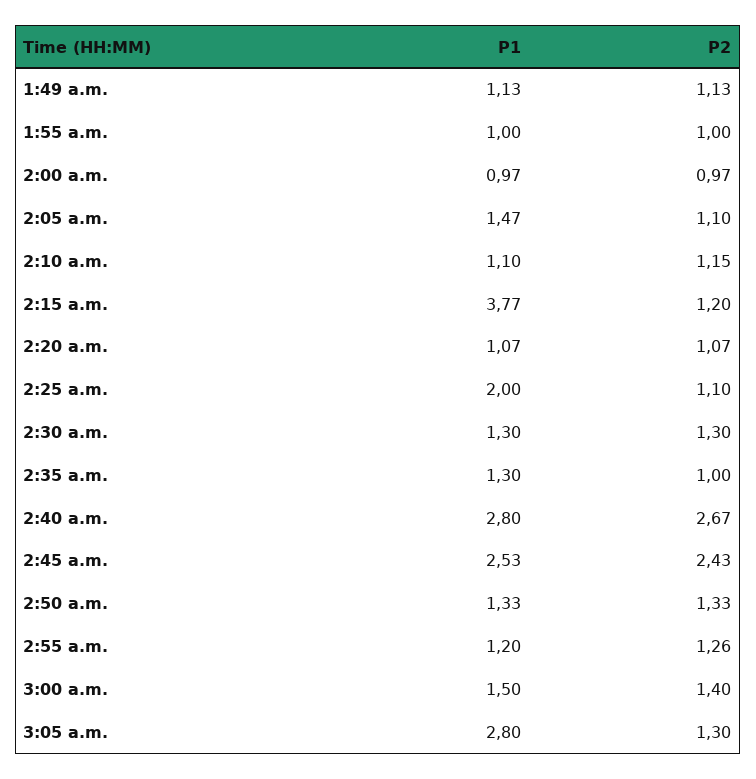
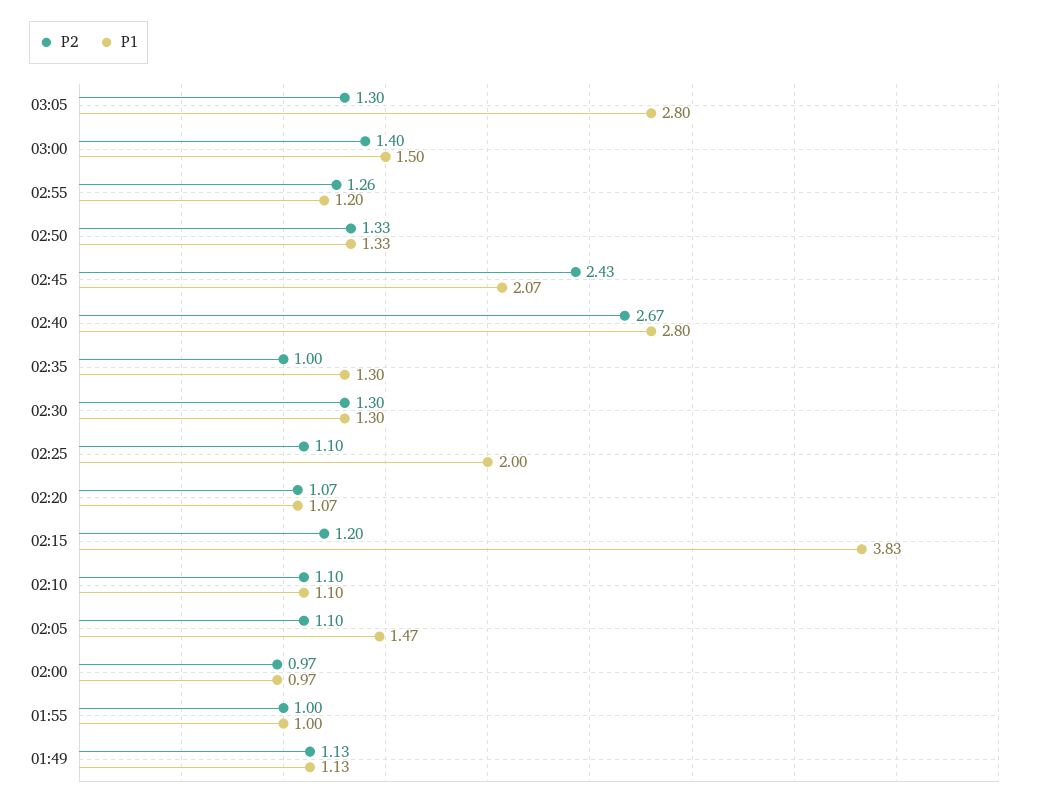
P2, 2:10 a.m.: 1.15 -> 1.1
P1, 2:15 a.m.: 3.77 -> 3.83
P1, 2:45 a.m.: 2.53 -> 2.07

